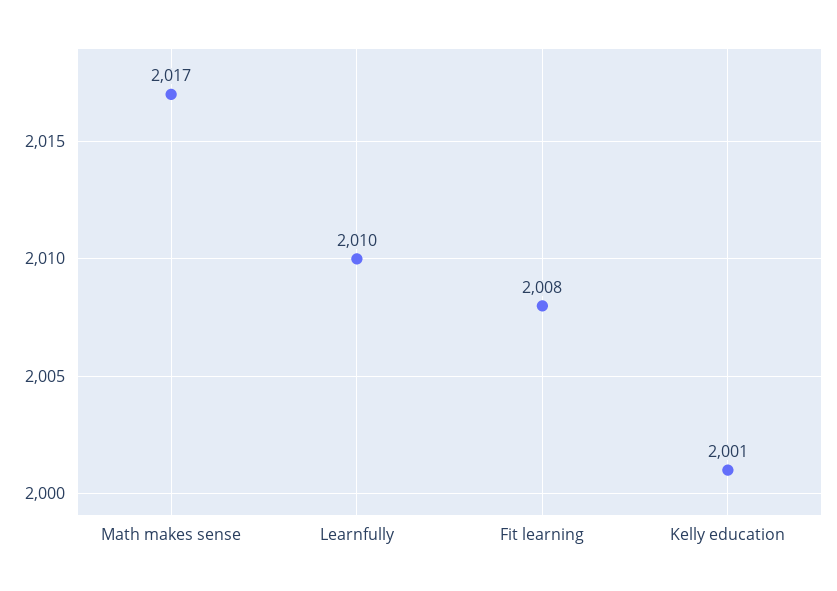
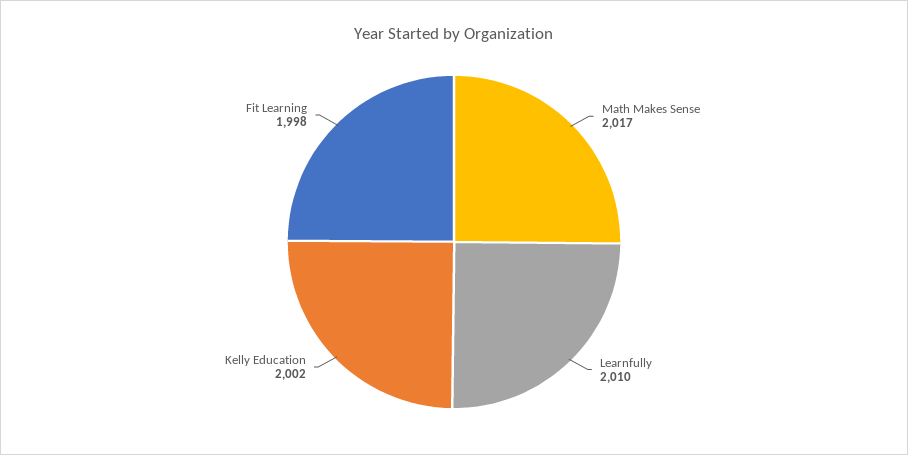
Fit learning: 2008 -> 1998
Kelly education: 2001 -> 2002

